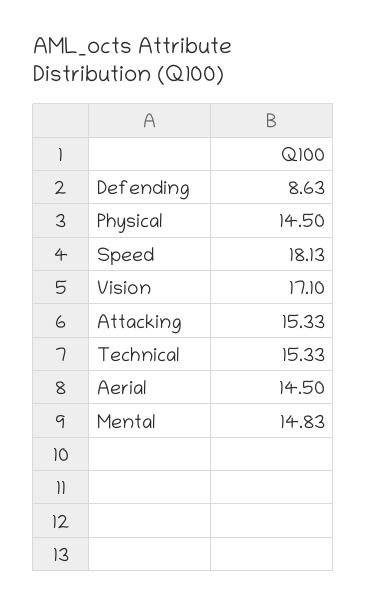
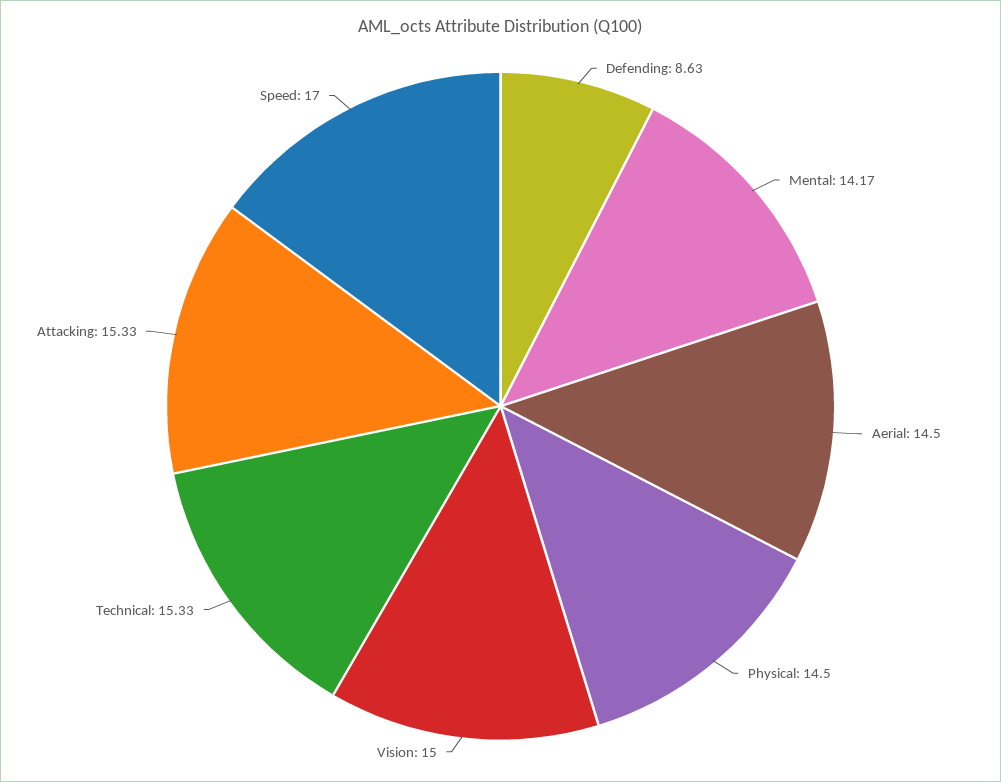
Speed: 18.13 -> 17
Vision: 17.1 -> 15
Mental: 14.83 -> 14.17

